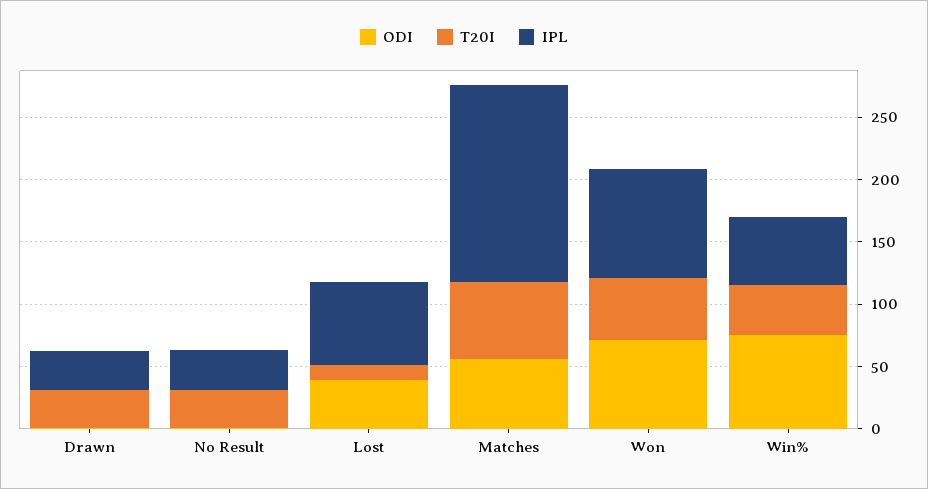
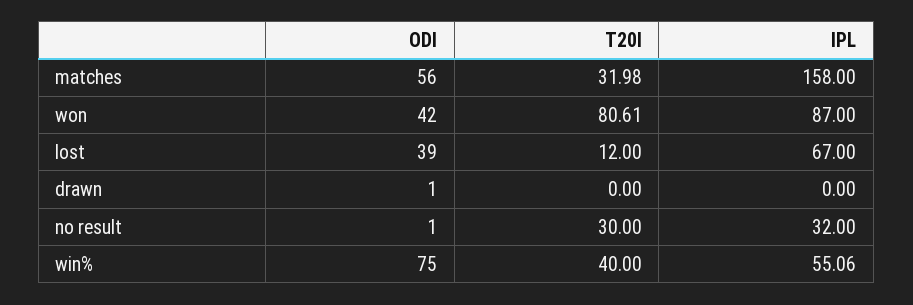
T20I, Drawn: 30 -> 0
IPL, Drawn: 30 -> 0
T20I, Matches: 60 -> 31.98
ODI, Won: 70 -> 42
T20I, Won: 50 -> 80.61

